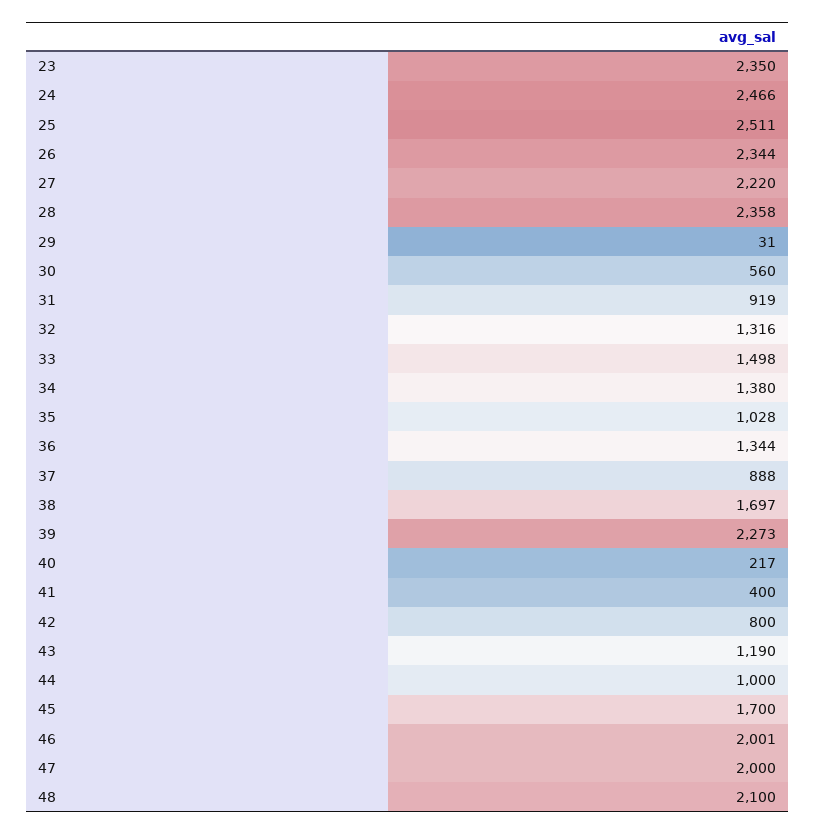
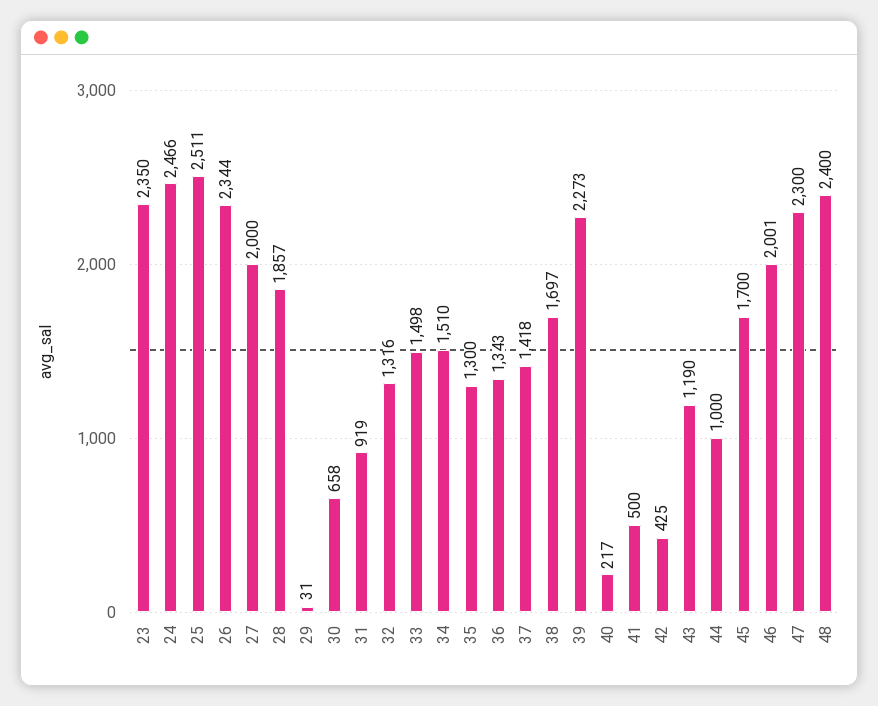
27: 2220 -> 2000
28: 2358 -> 1857
30: 560 -> 658
34: 1380 -> 1510
35: 1028 -> 1300
36: 1344 -> 1343
37: 888 -> 1418
41: 400 -> 500
42: 800 -> 425
47: 2000 -> 2300
48: 2100 -> 2400

